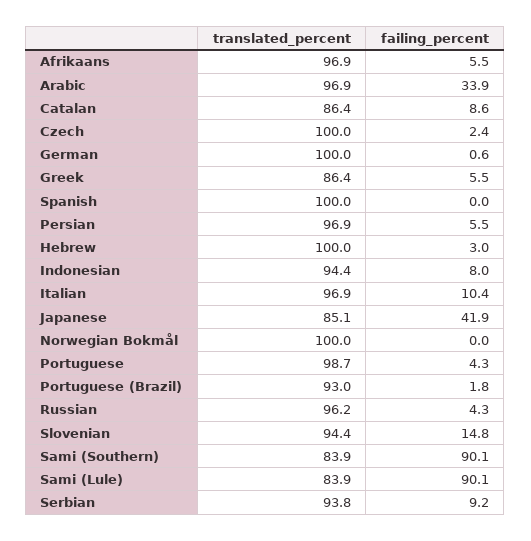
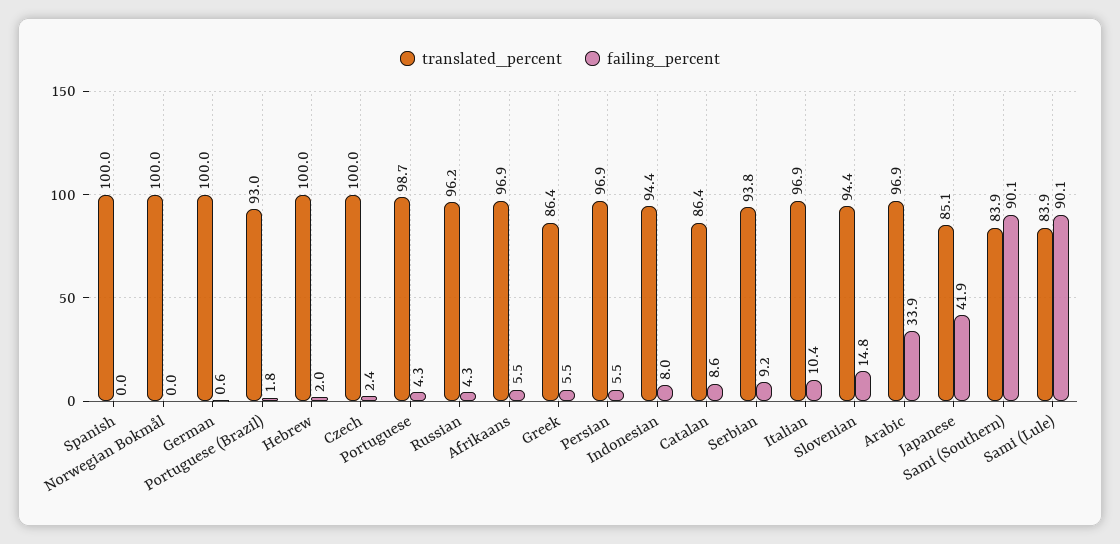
failing_percent, Hebrew: 3 -> 2

